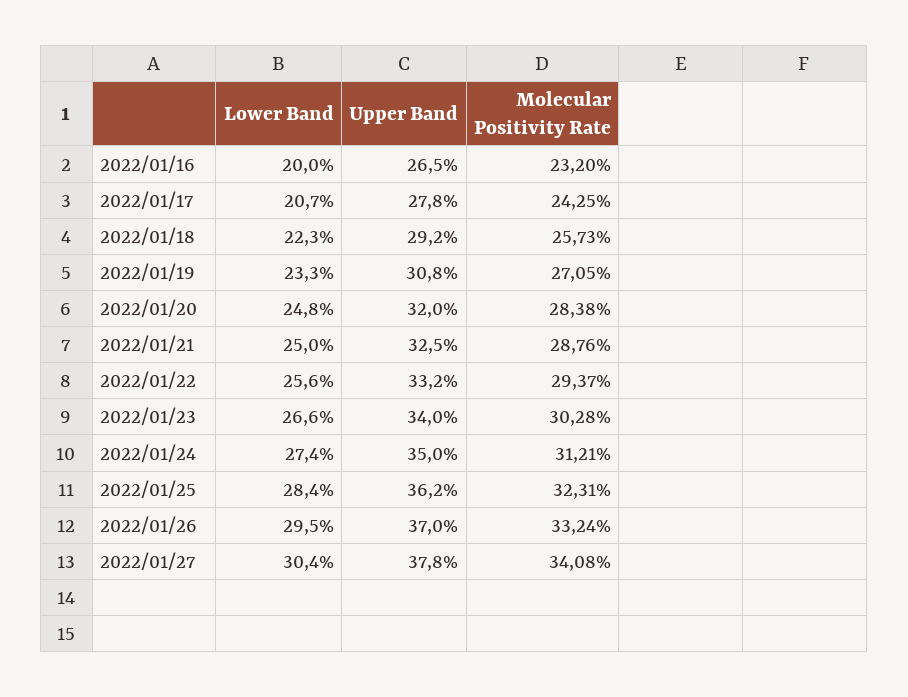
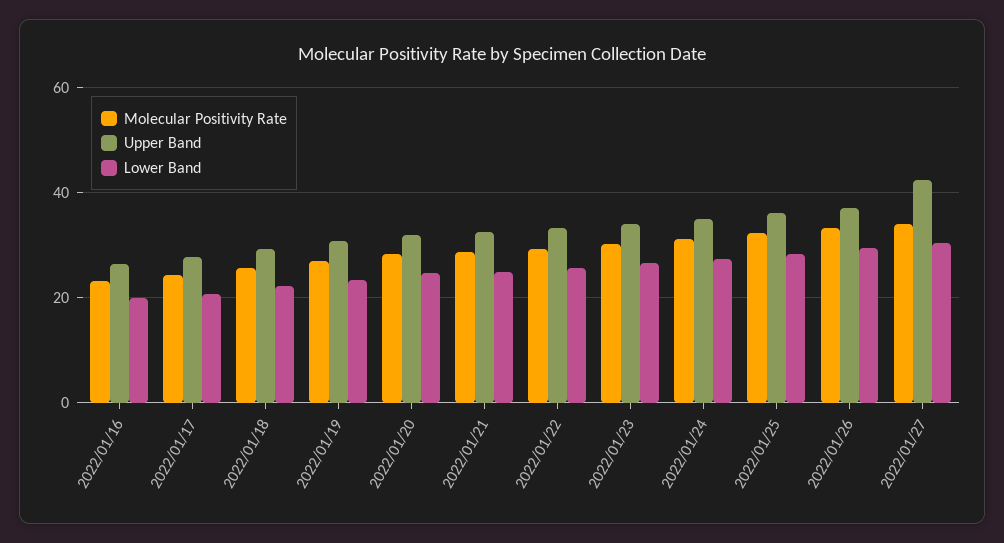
Upper Band, 2022/01/27: 37.8 -> 42

